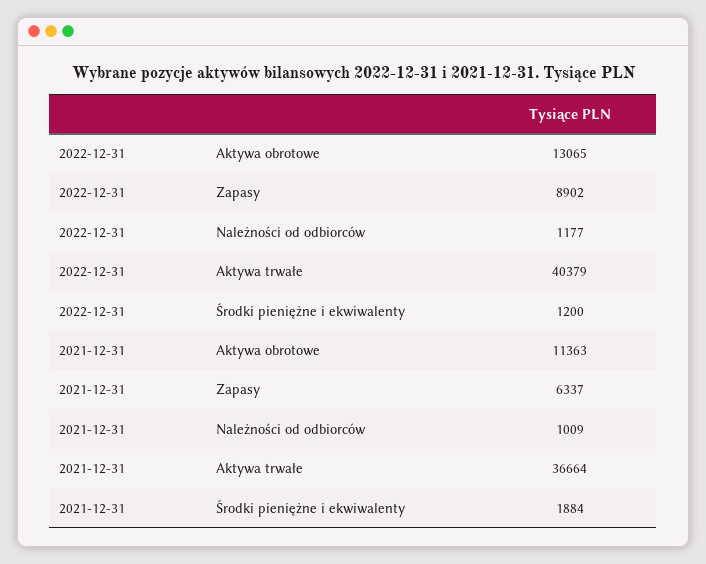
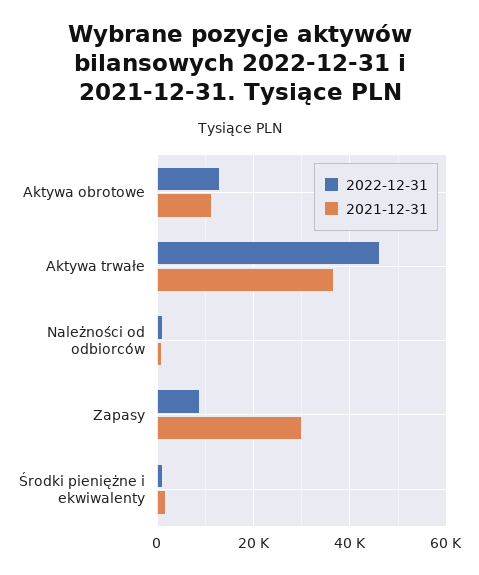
2022-12-31, Aktywa trwałe: 40379 -> 46000
2021-12-31, Zapasy: 6337 -> 30000

